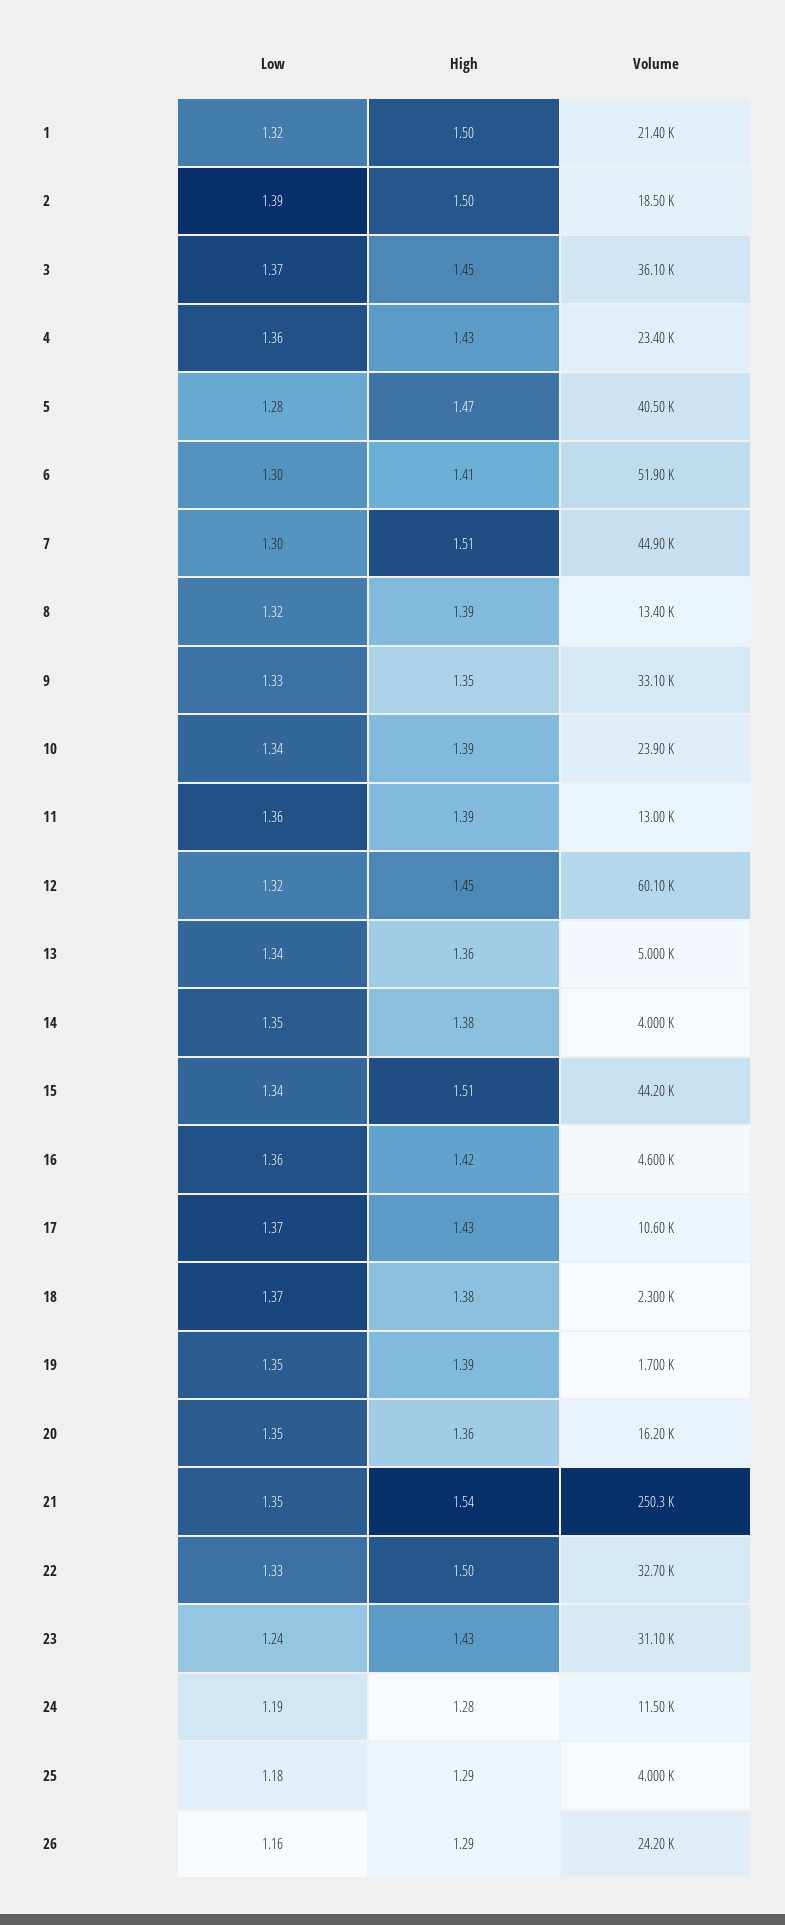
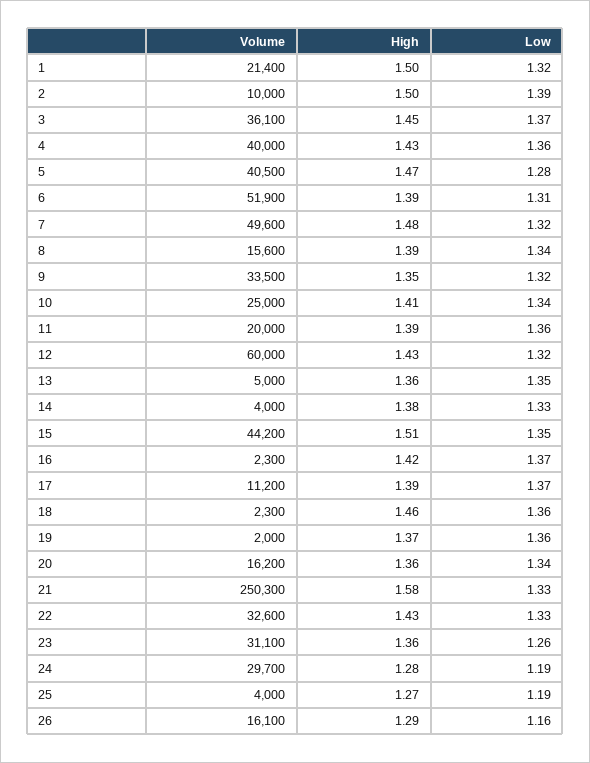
Volume, 2: 18500 -> 10000
Volume, 4: 23400 -> 40000
Low, 6: 1.3 -> 1.31
High, 6: 1.41 -> 1.39
Low, 7: 1.3 -> 1.32
High, 7: 1.51 -> 1.48
Volume, 7: 44900 -> 49600
Low, 8: 1.32 -> 1.34
Volume, 8: 13400 -> 15600
Low, 9: 1.33 -> 1.32
Volume, 9: 33100 -> 33500
High, 10: 1.39 -> 1.41
Volume, 10: 23900 -> 25000
Volume, 11: 13000 -> 20000
High, 12: 1.45 -> 1.43
Volume, 12: 60100 -> 60000
Low, 13: 1.34 -> 1.35
Low, 14: 1.35 -> 1.33
Low, 15: 1.34 -> 1.35
Low, 16: 1.36 -> 1.37
Volume, 16: 4600 -> 2300
High, 17: 1.43 -> 1.39
Volume, 17: 10600 -> 11200
Low, 18: 1.37 -> 1.36
High, 18: 1.38 -> 1.46
Low, 19: 1.35 -> 1.36
High, 19: 1.39 -> 1.37
Volume, 19: 1700 -> 2000
Low, 20: 1.35 -> 1.34
Low, 21: 1.35 -> 1.33
High, 21: 1.54 -> 1.58
High, 22: 1.5 -> 1.43
Volume, 22: 32700 -> 32600
Low, 23: 1.24 -> 1.26
High, 23: 1.43 -> 1.36
Volume, 24: 11500 -> 29700
Low, 25: 1.18 -> 1.19
High, 25: 1.29 -> 1.27
Volume, 26: 24200 -> 16100

